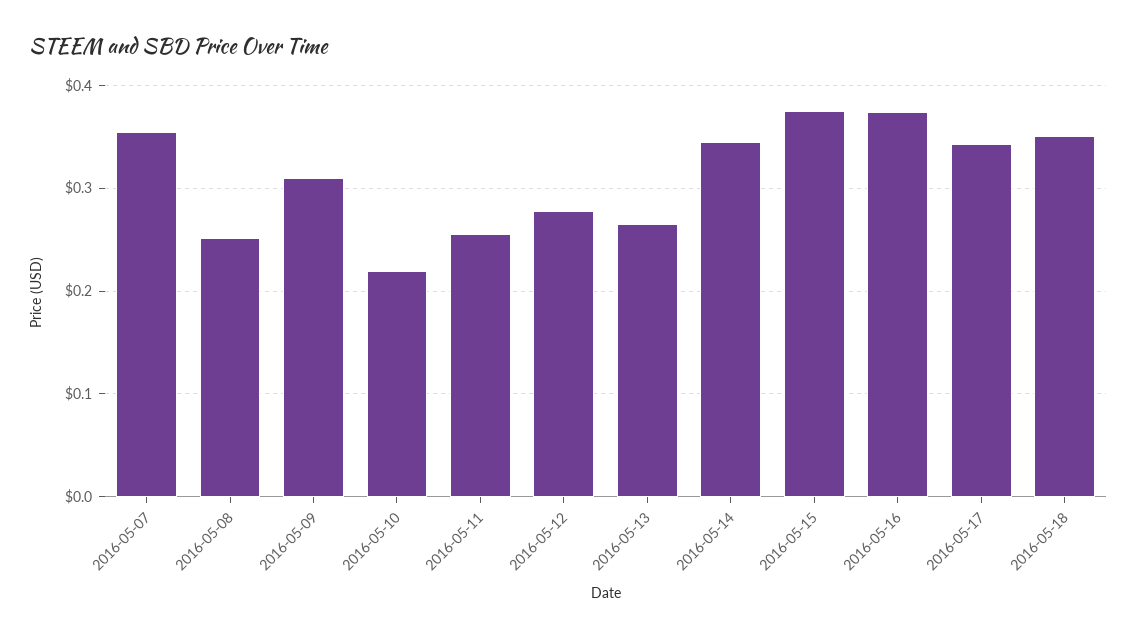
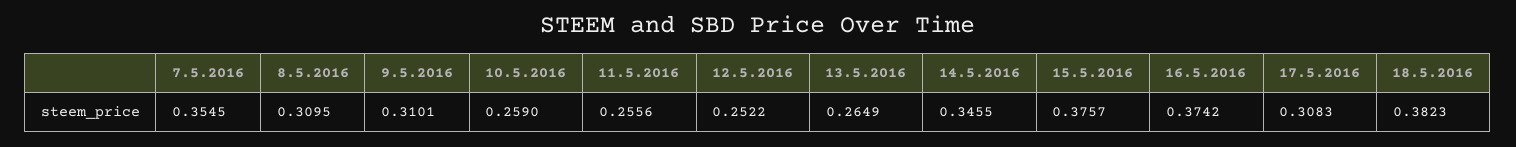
2016-05-08: 0.25 -> 0.3095
2016-05-10: 0.22 -> 0.259
2016-05-12: 0.28 -> 0.2522
2016-05-17: 0.34 -> 0.3083
2016-05-18: 0.35 -> 0.3823

